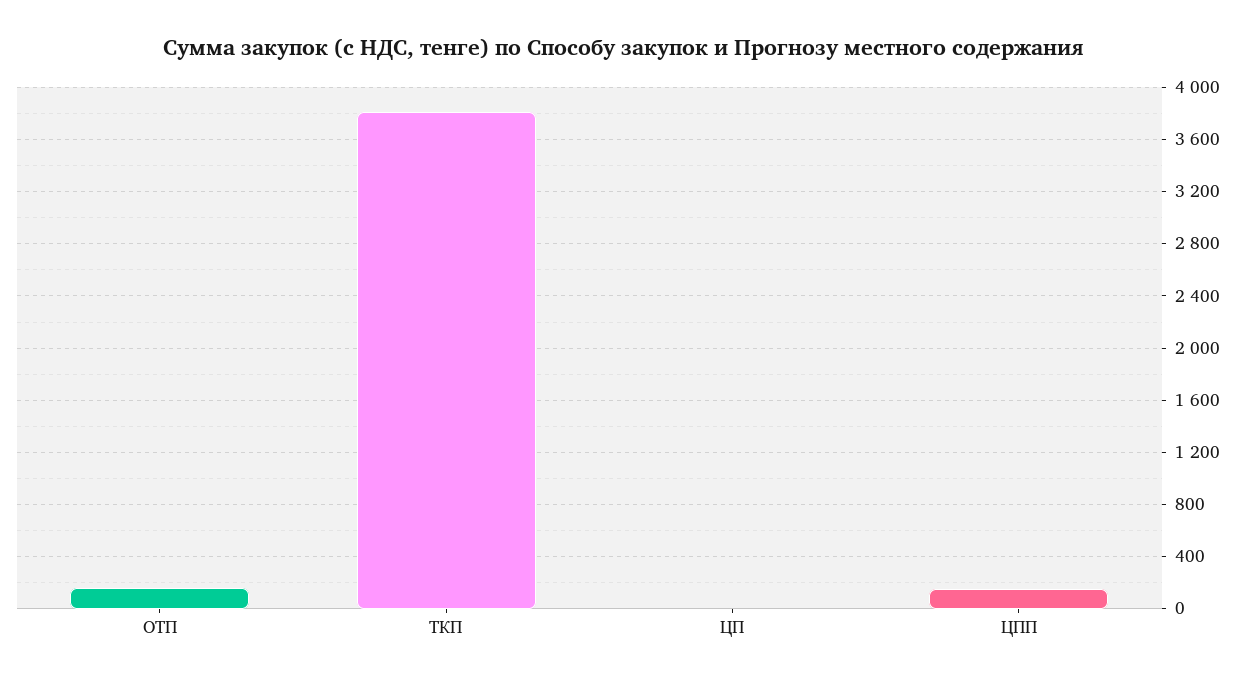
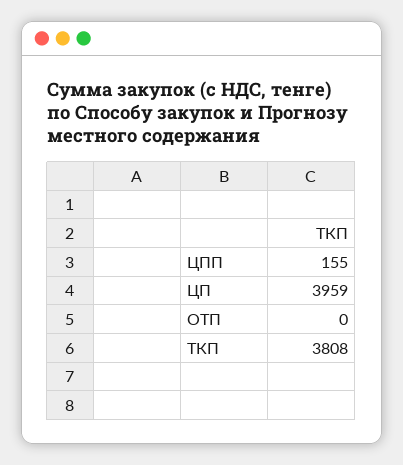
ОТП: 150 -> 0
ЦП: 0 -> 3959

